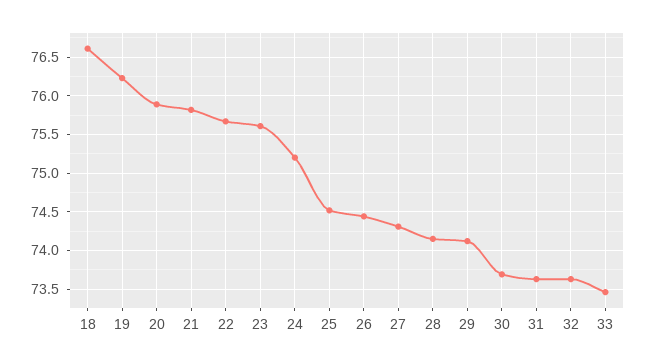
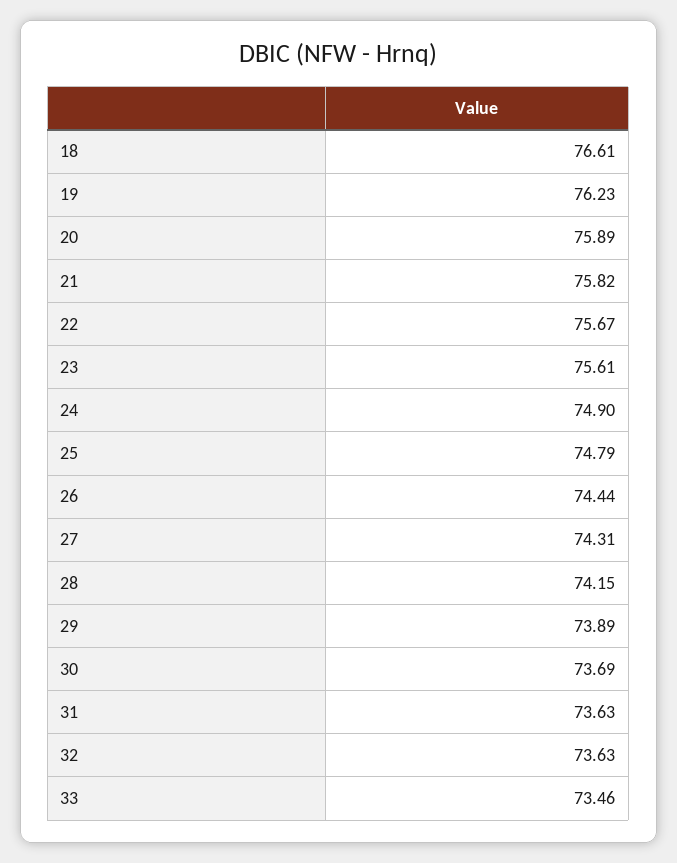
24: 75.2 -> 74.9
25: 74.5 -> 74.79
29: 74.1 -> 73.89

